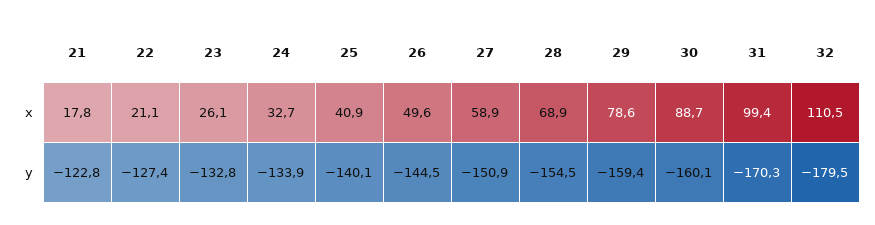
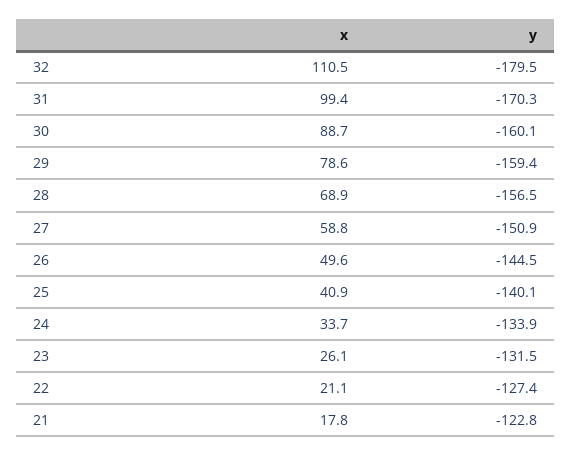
24, x: 32.7 -> 33.7
27, x: 58.9 -> 58.8
23, y: -132.8 -> -131.5
28, y: -154.5 -> -156.5

